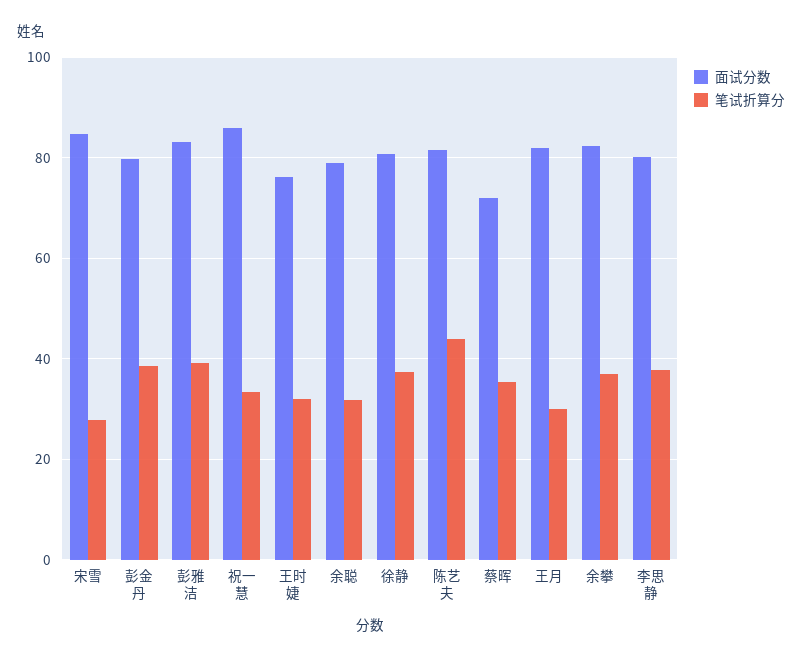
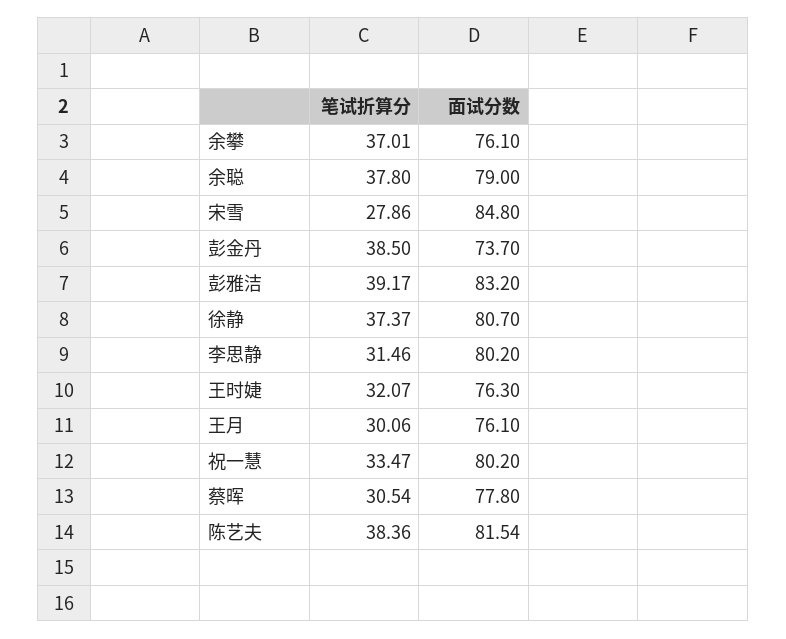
面试分数, 彭金丹: 80 -> 73.7
面试分数, 祝一慧: 86 -> 80.2
笔试折算分, 余聪: 32 -> 37.8
笔试折算分, 陈艺夫: 44 -> 38.36
面试分数, 蔡晖: 72 -> 77.8
笔试折算分, 蔡晖: 36 -> 30.54
面试分数, 王月: 82 -> 76.1
面试分数, 余攀: 82 -> 76.1
笔试折算分, 李思静: 38 -> 31.46

